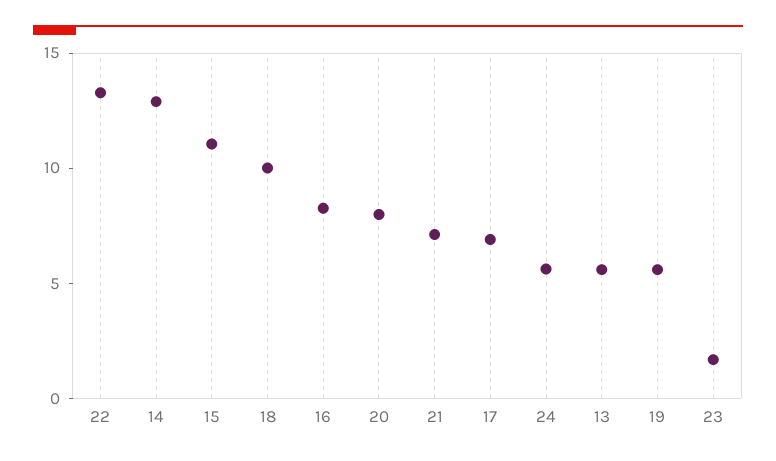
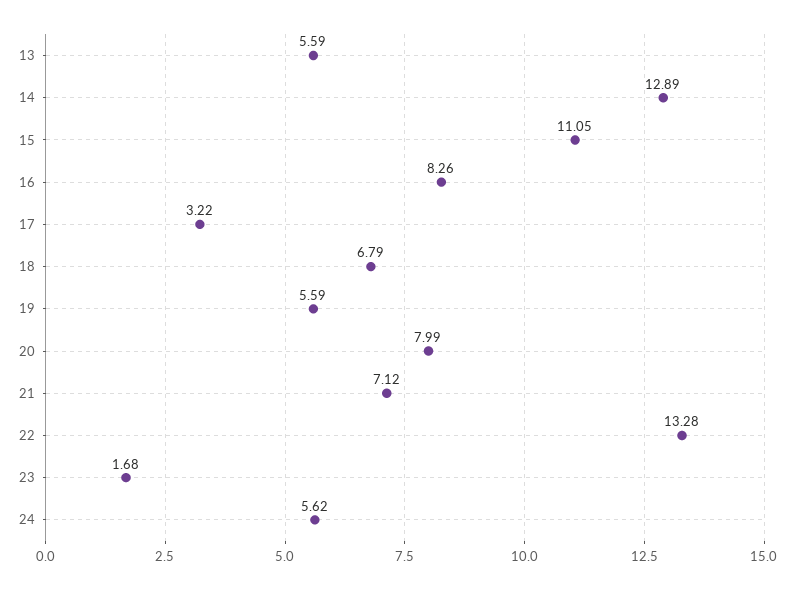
18: 10 -> 6.79
17: 7 -> 3.22

